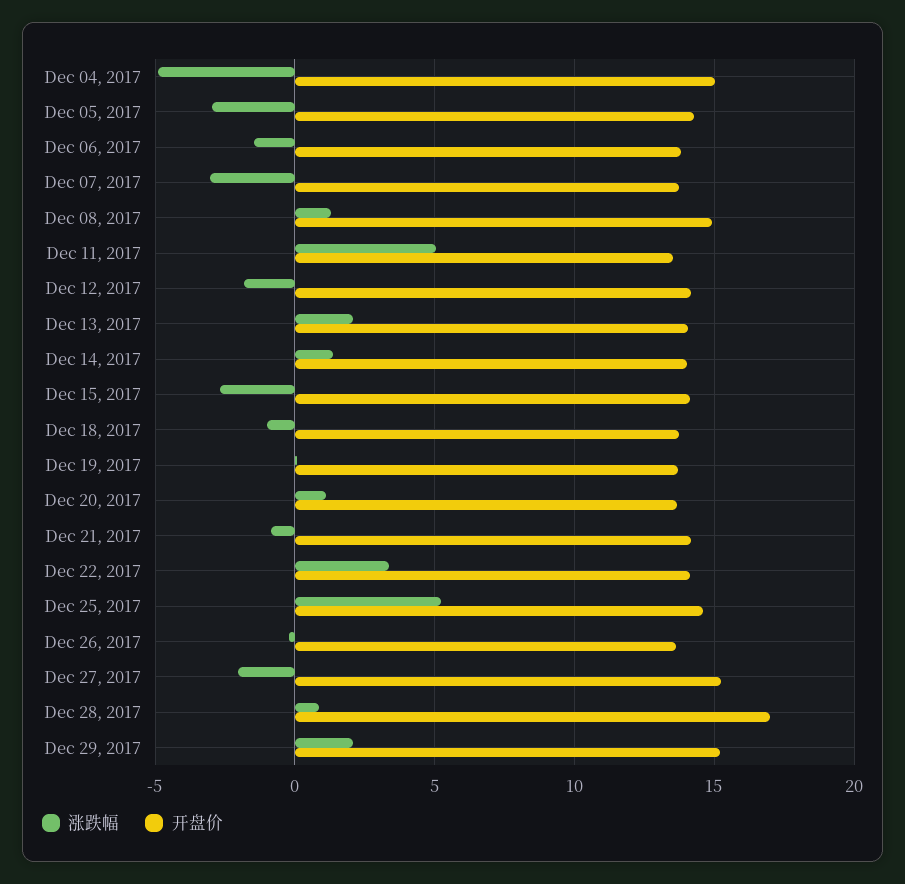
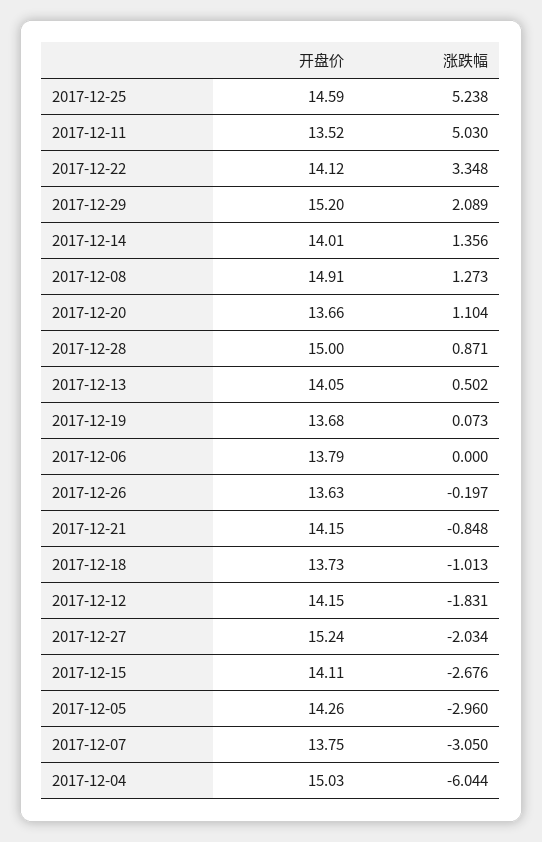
涨跌幅, Dec 04, 2017: -5 -> -6.044
涨跌幅, Dec 06, 2017: -1.5 -> 0
涨跌幅, Dec 13, 2017: 2 -> 0.502
开盘价, Dec 28, 2017: 17 -> 15

